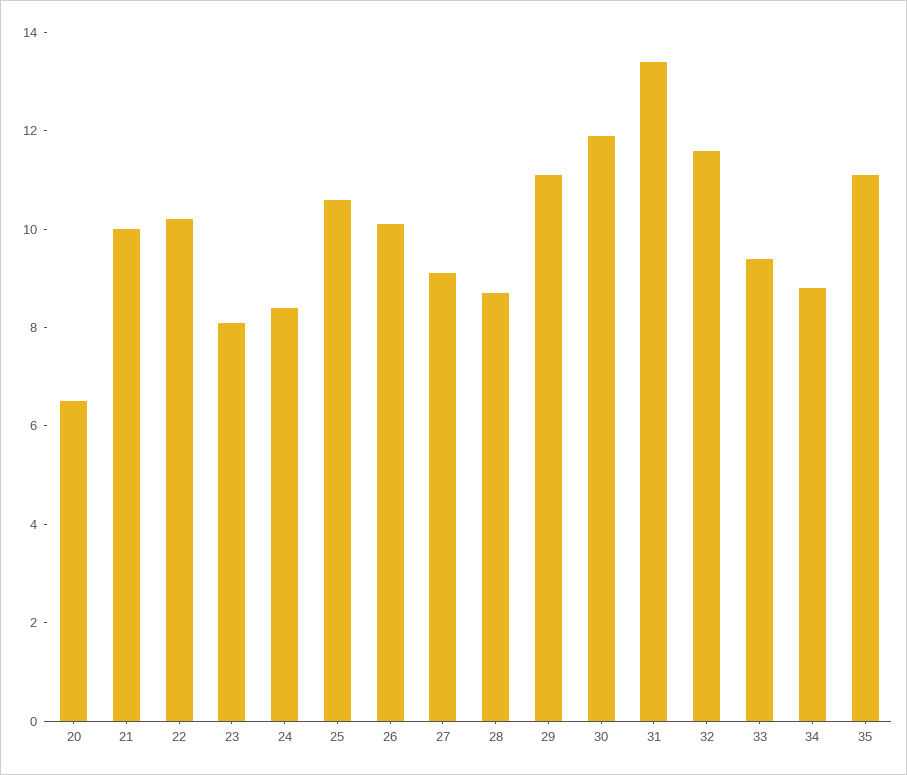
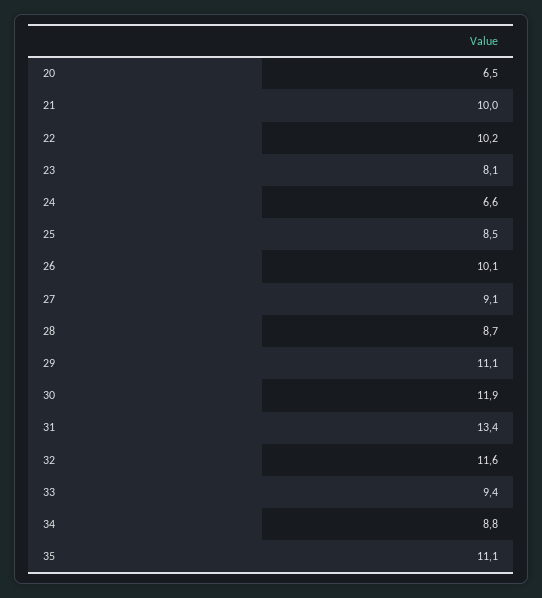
24: 8.5 -> 6.6
25: 10.5 -> 8.5

